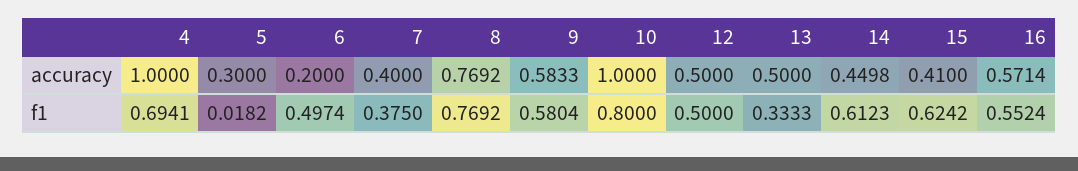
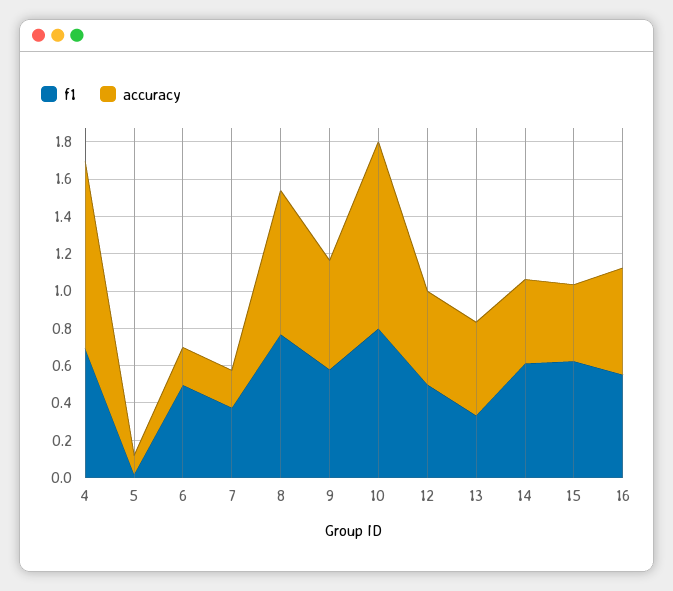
accuracy, 5: 0.3 -> 0.1
accuracy, 7: 0.4 -> 0.2

